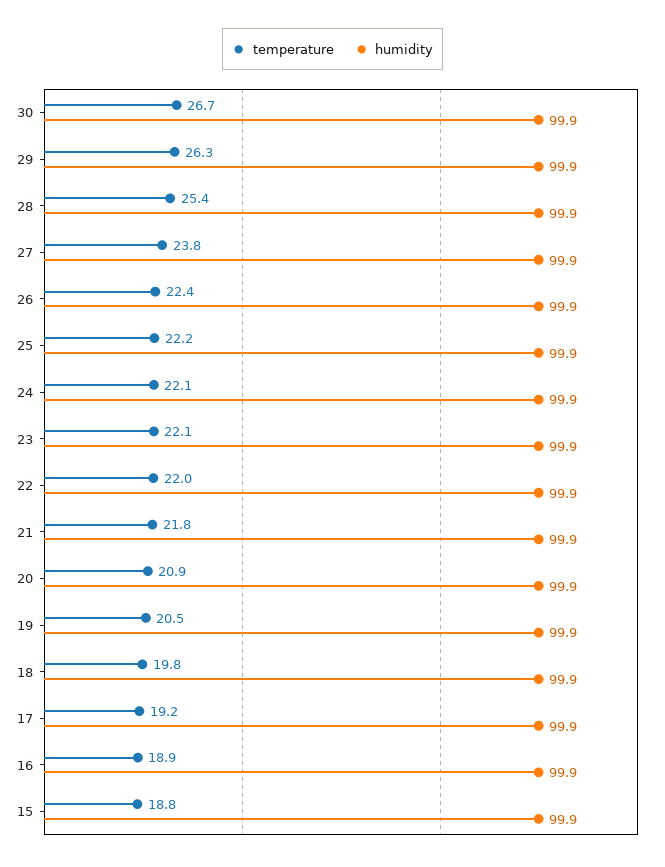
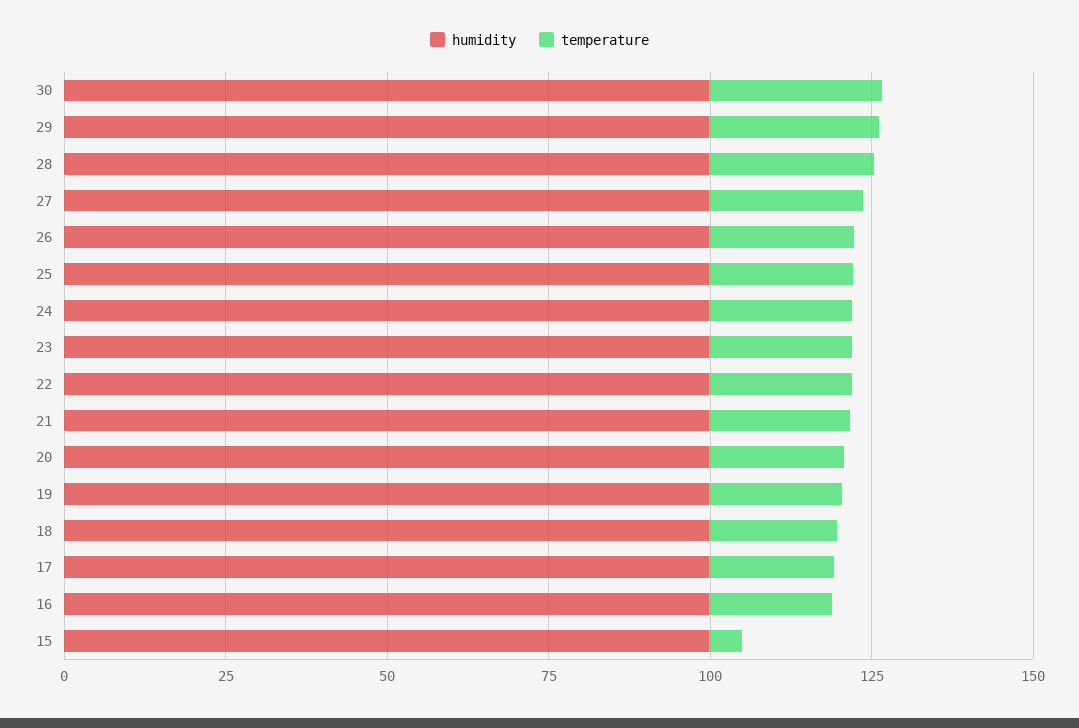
temperature, 15: 18.8 -> 5

